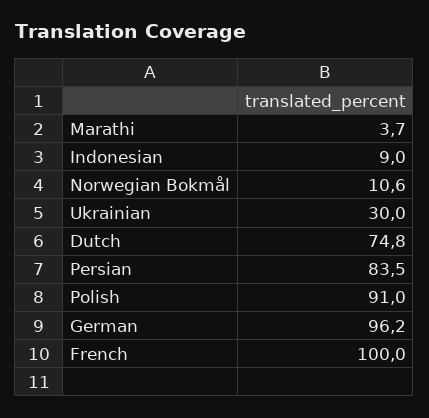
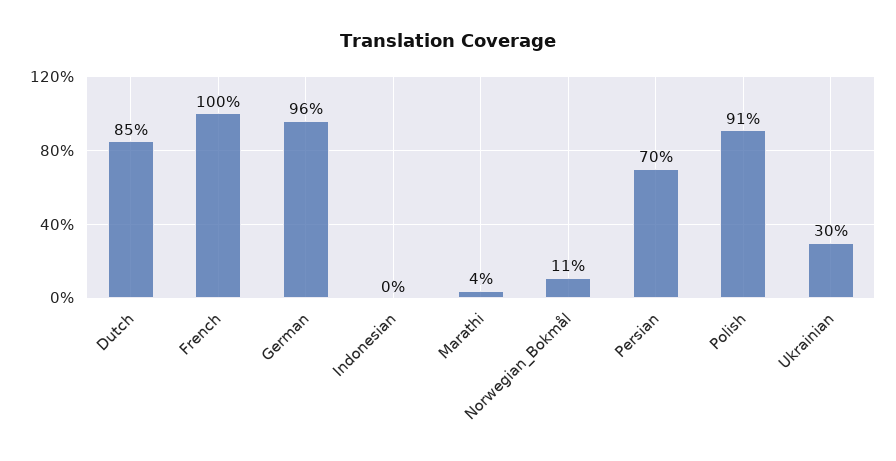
Indonesian: 9 -> 0
Dutch: 74.8 -> 85
Persian: 83.5 -> 70

